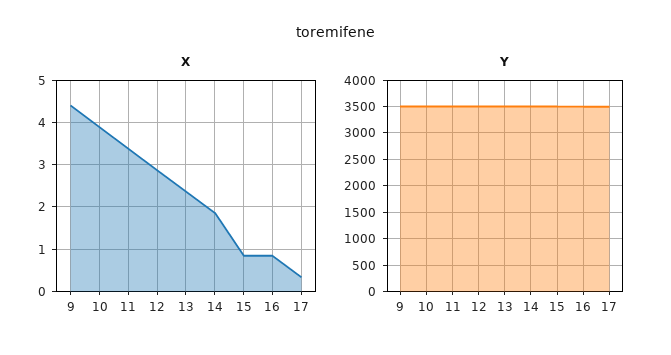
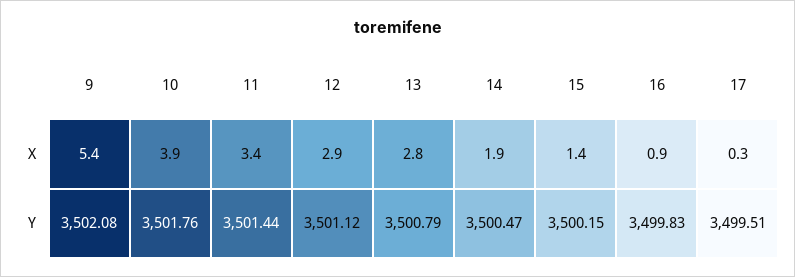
X, 9: 4.4 -> 5.4
X, 13: 2.4 -> 2.8
X, 15: 0.8 -> 1.4

